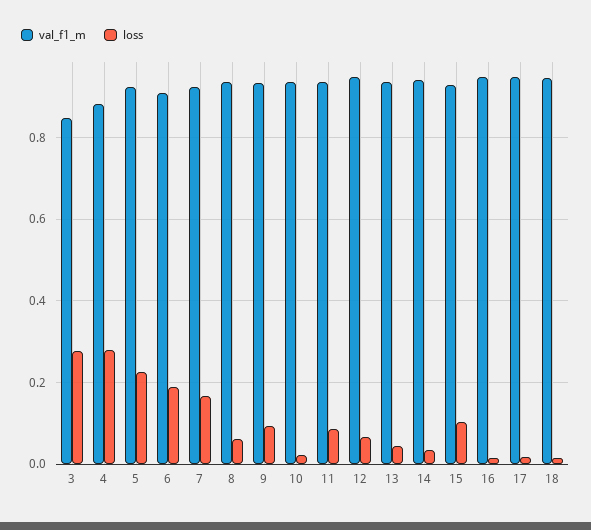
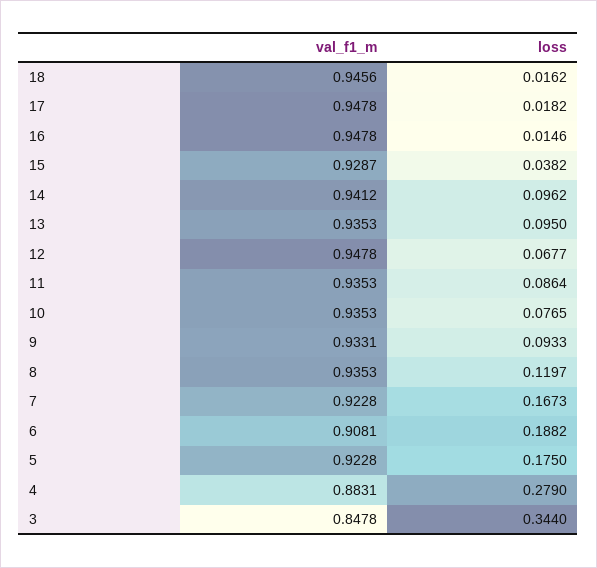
loss, 3: 0.28 -> 0.344
loss, 5: 0.22 -> 0.175
loss, 8: 0.06 -> 0.1197
loss, 10: 0.02 -> 0.0765
loss, 13: 0.04 -> 0.095
loss, 14: 0.04 -> 0.0962
loss, 15: 0.1 -> 0.0382

